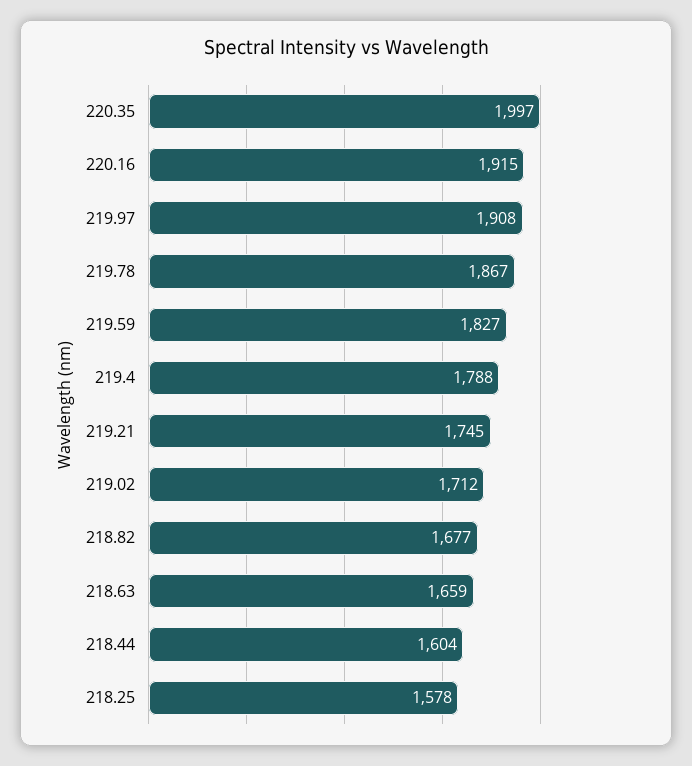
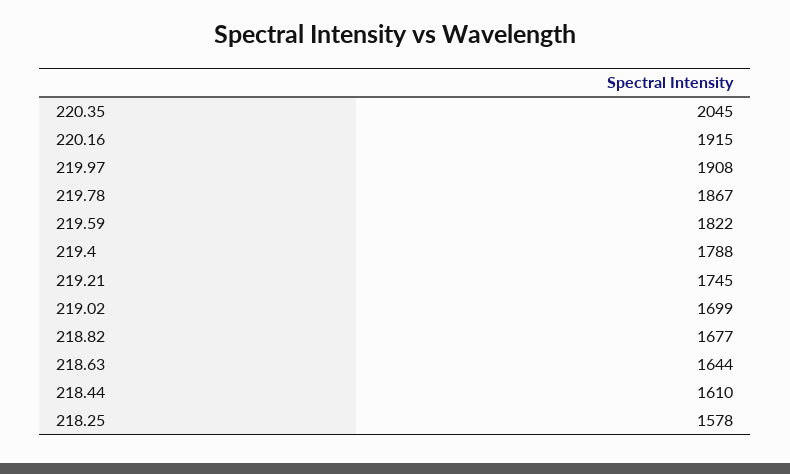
220.35: 1997 -> 2045
219.59: 1827 -> 1822
219.02: 1712 -> 1699
218.63: 1659 -> 1644
218.44: 1604 -> 1610

